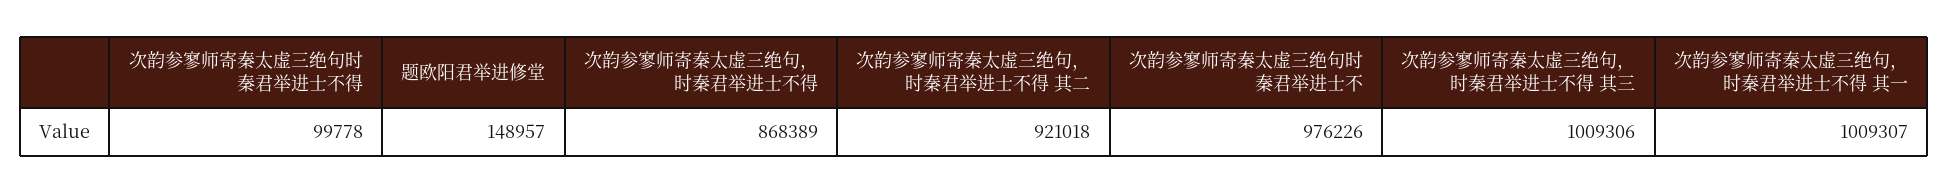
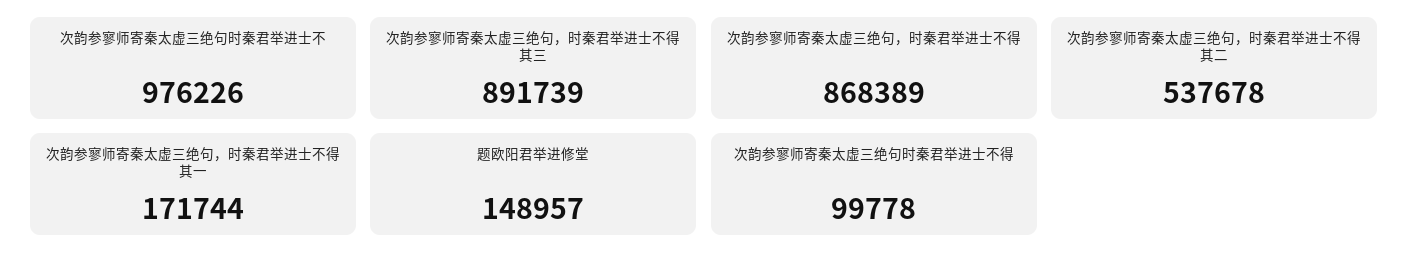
次韵参寥师寄秦太虚三绝句，时秦君举进士不得 其二: 921018 -> 537678
次韵参寥师寄秦太虚三绝句，时秦君举进士不得 其三: 1009306 -> 891739
次韵参寥师寄秦太虚三绝句，时秦君举进士不得 其一: 1009307 -> 171744

